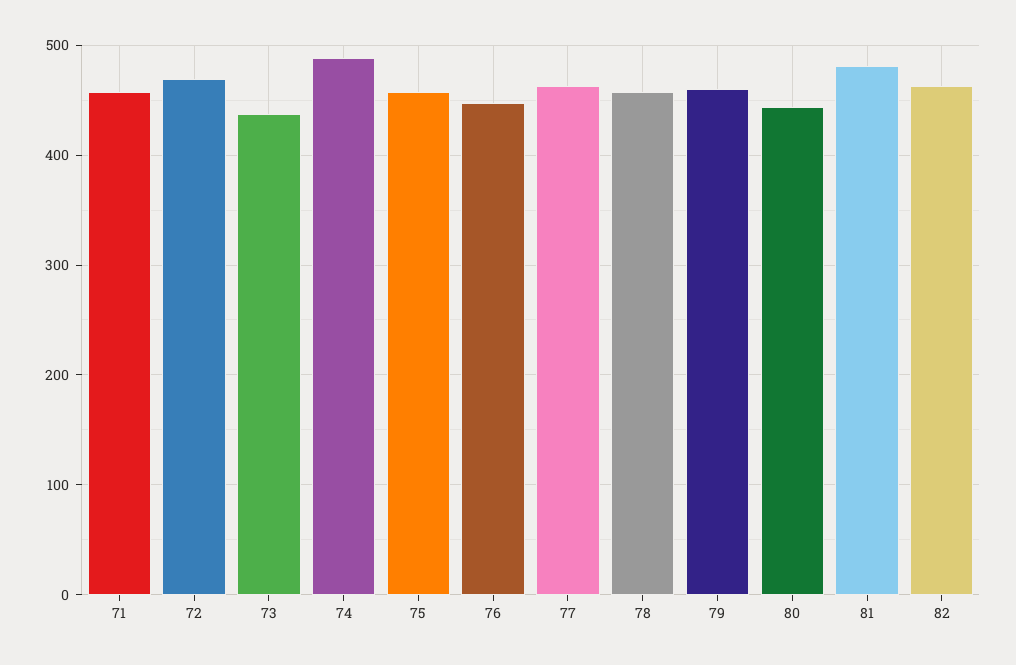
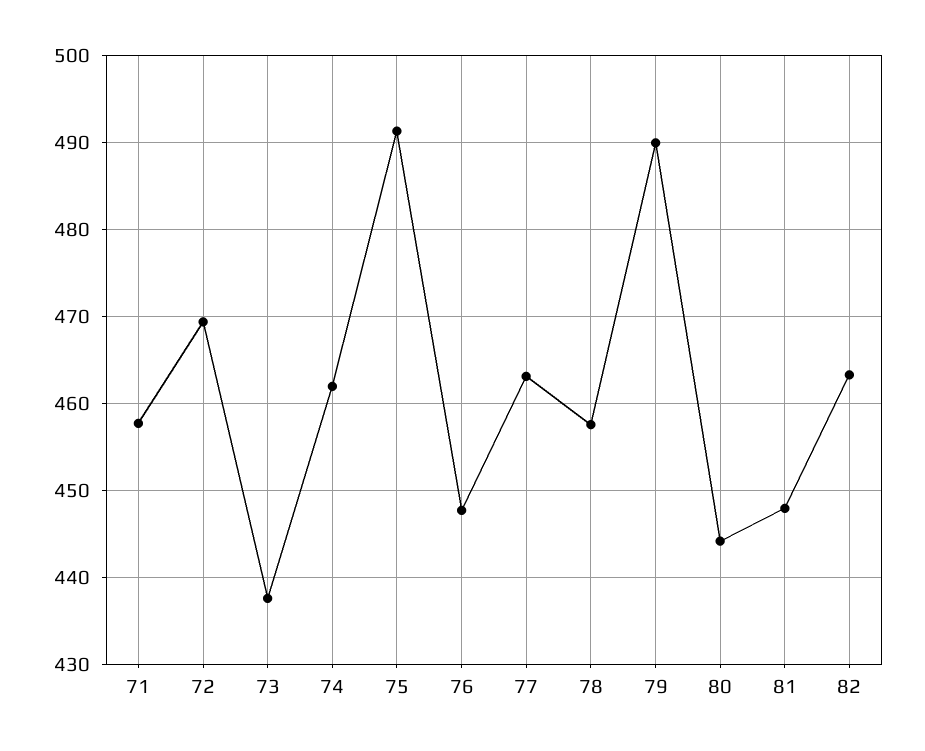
74: 490 -> 462
75: 460 -> 491
79: 460 -> 490
81: 480 -> 448

